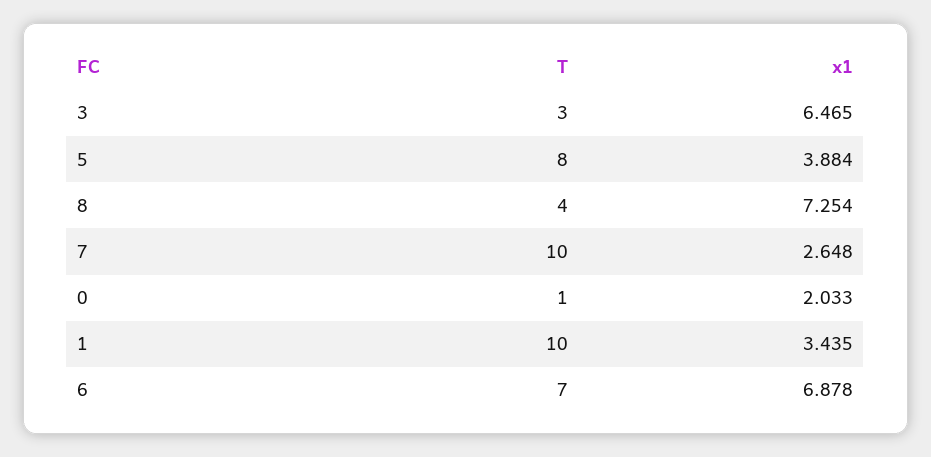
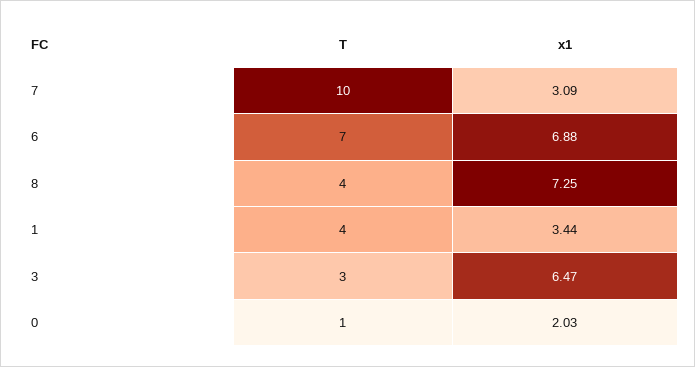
T, 5: 8 -> none
x1, 5: 3.884 -> none
x1, 7: 2.648 -> 3.09
T, 1: 10 -> 4

